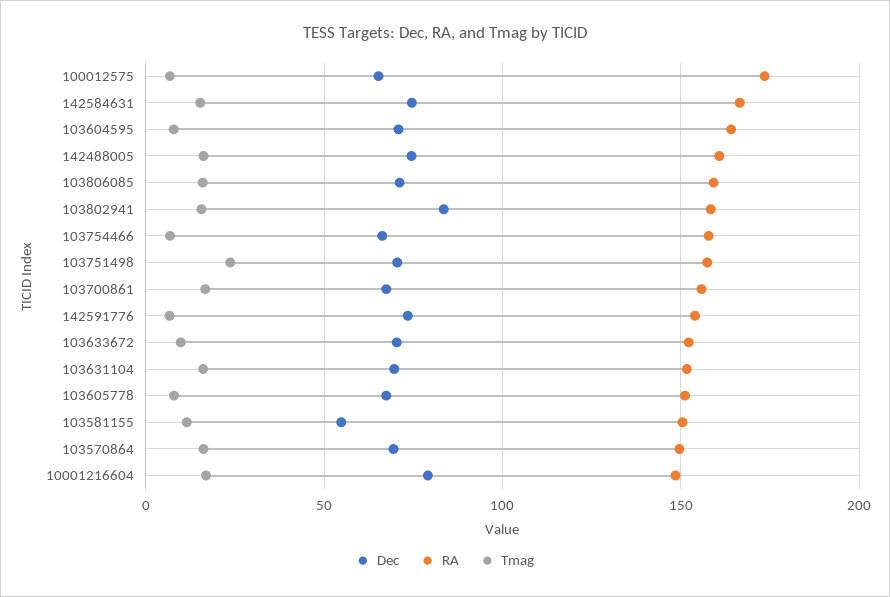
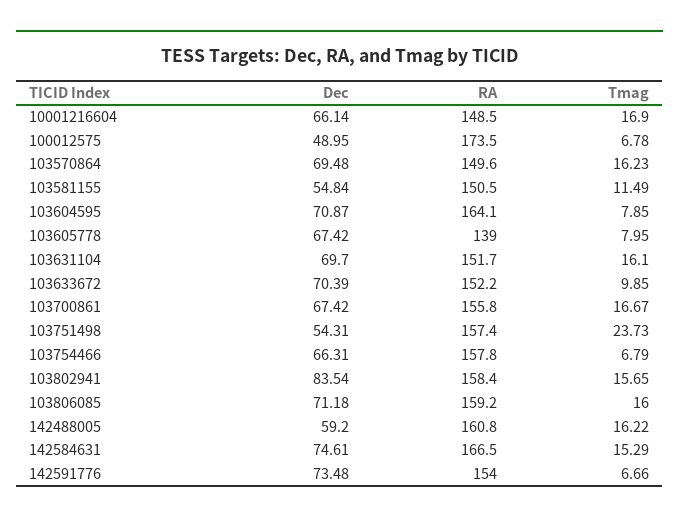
Dec, 100012575: 65 -> 48.95
Dec, 142488005: 75 -> 59.2
Dec, 103751498: 70 -> 54.31
RA, 103605778: 150 -> 139
Dec, 10001216604: 80 -> 66.14

